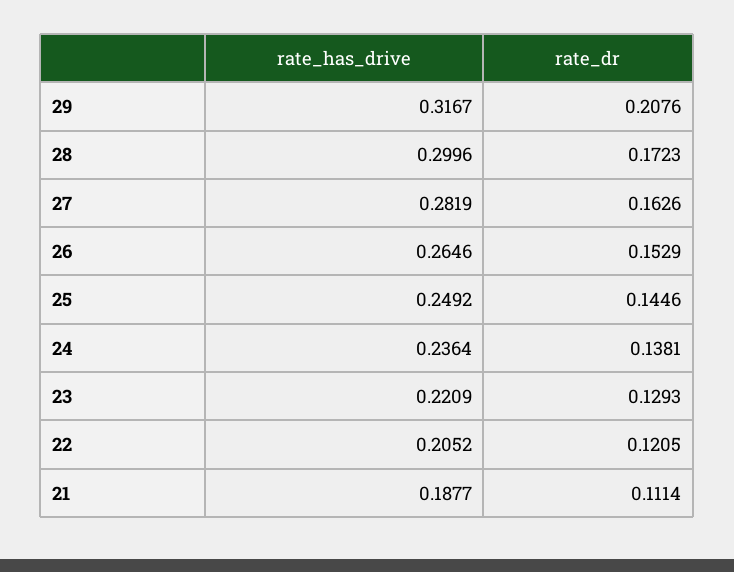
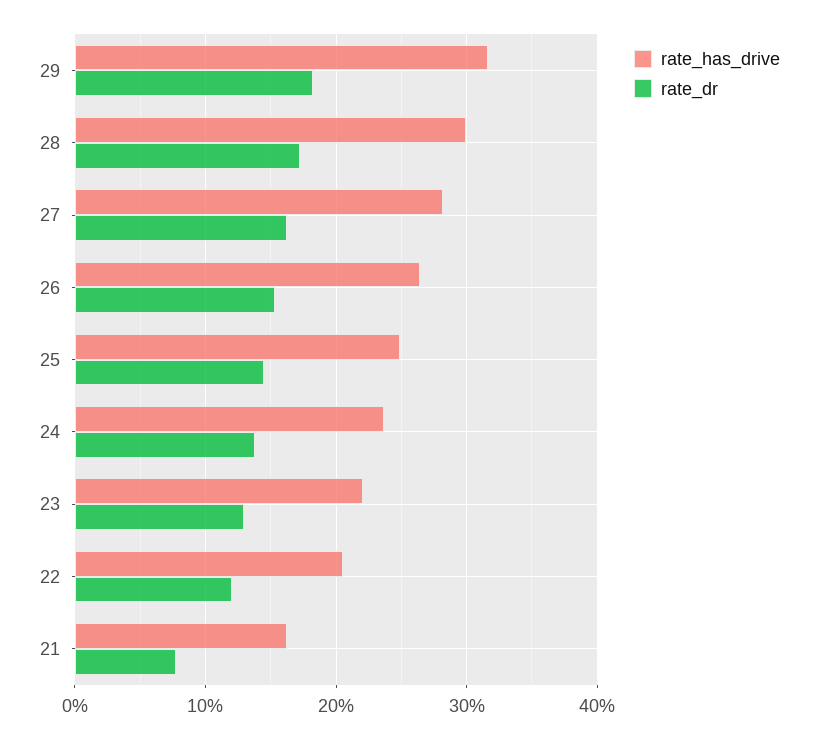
rate_dr, 29: 0.2076 -> 0.18
rate_has_drive, 21: 0.1877 -> 0.16
rate_dr, 21: 0.1114 -> 0.08

